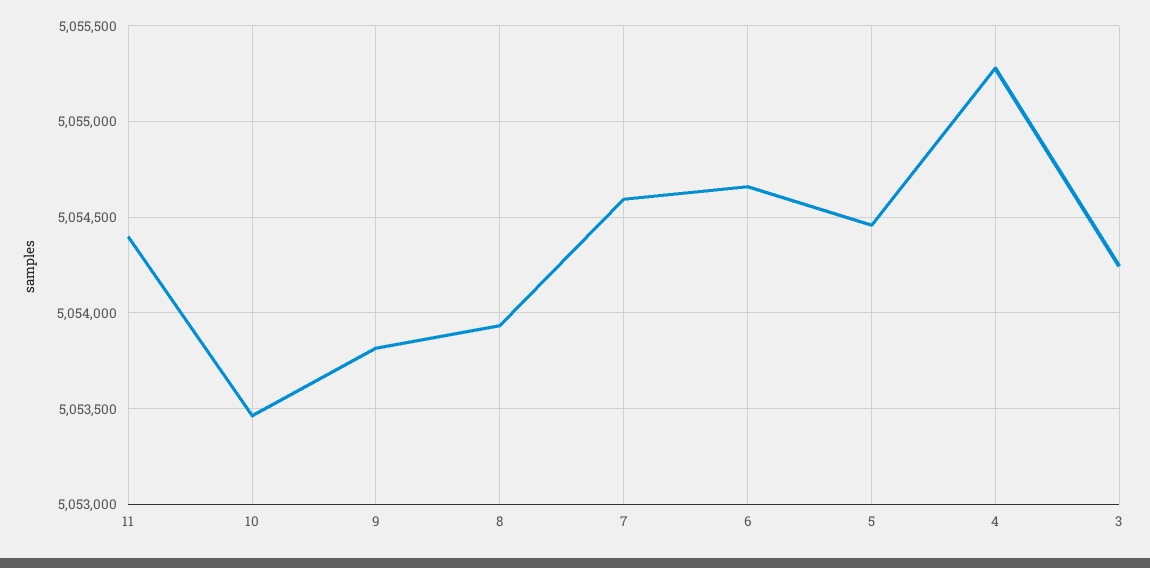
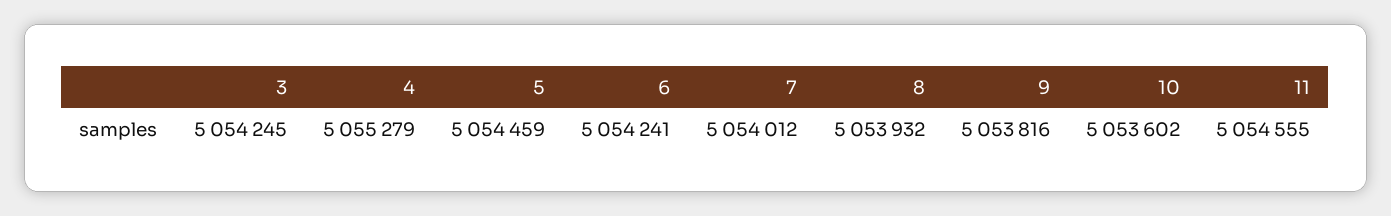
11: 5054400 -> 5054555
10: 5053450 -> 5053602
7: 5054600 -> 5054012
6: 5054650 -> 5054241

